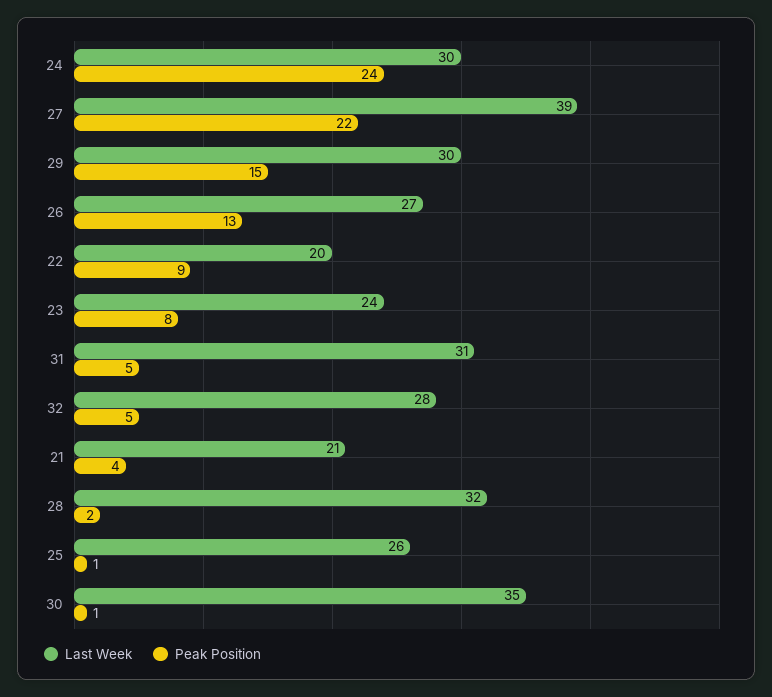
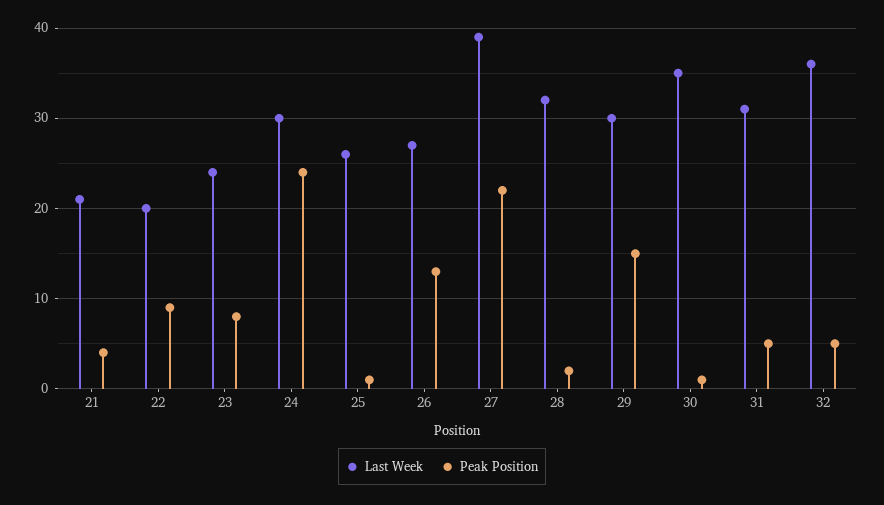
Last Week, 32: 28 -> 36

